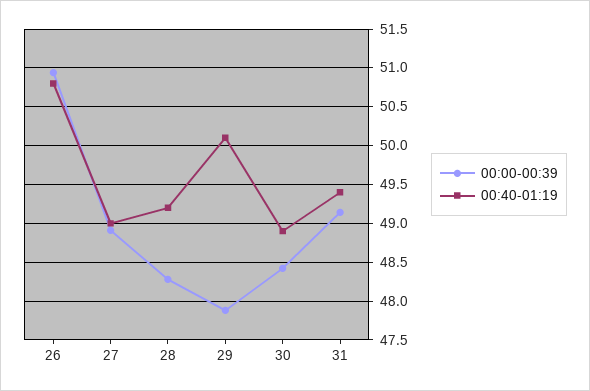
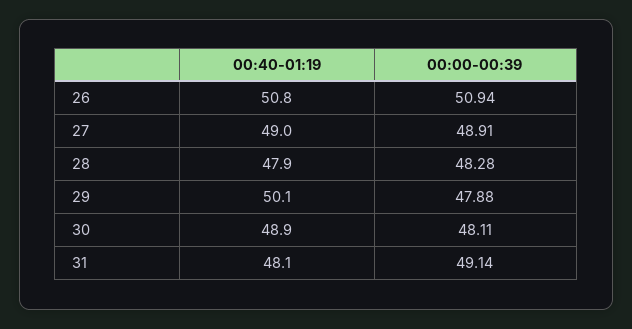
00:40-01:19, 28: 49.2 -> 47.9
00:00-00:39, 30: 48.4 -> 48.11
00:40-01:19, 31: 49.4 -> 48.1

